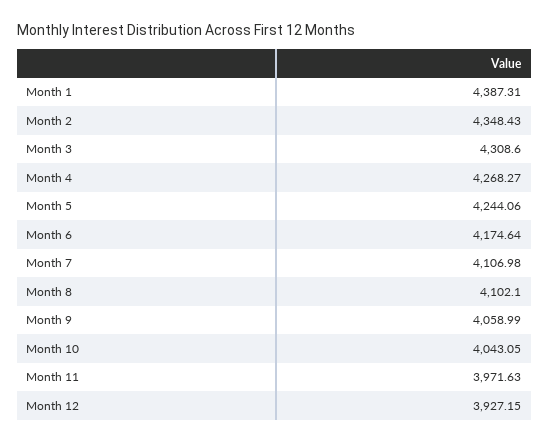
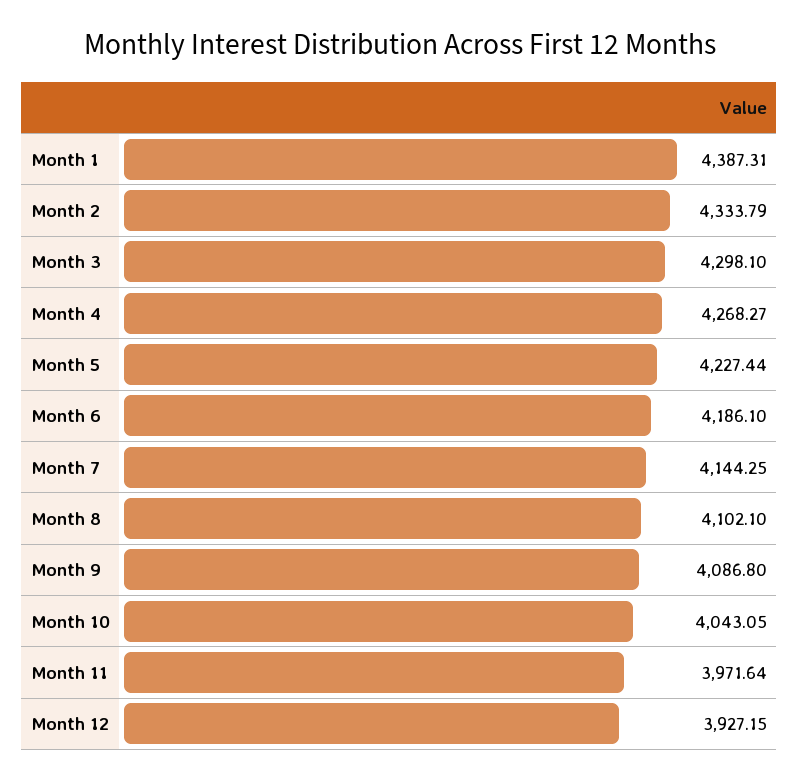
Month 2: 4348.43 -> 4333.79
Month 3: 4308.6 -> 4298.1
Month 5: 4244.06 -> 4227.44
Month 6: 4174.64 -> 4186.1
Month 7: 4106.98 -> 4144.25
Month 9: 4058.99 -> 4086.8
Month 11: 3971.63 -> 3971.64

